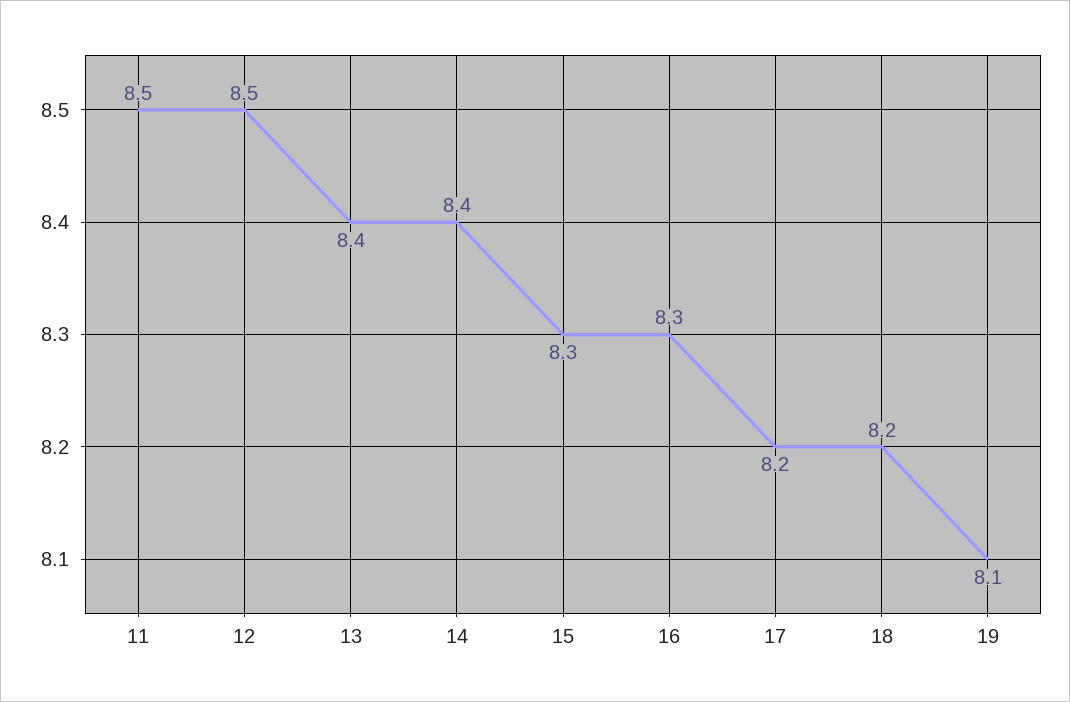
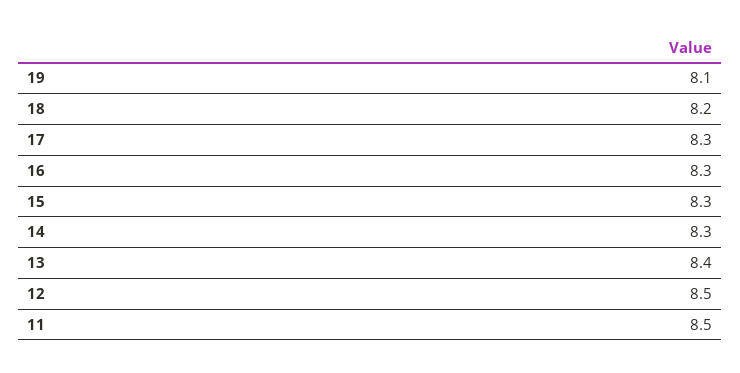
14: 8.4 -> 8.3
17: 8.2 -> 8.3

